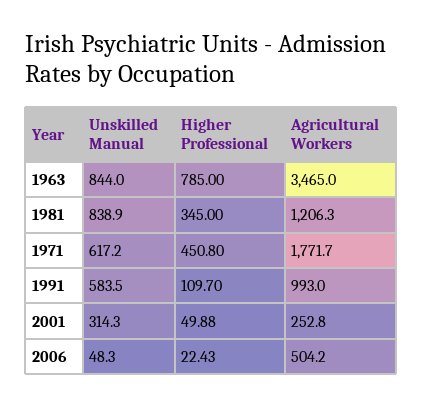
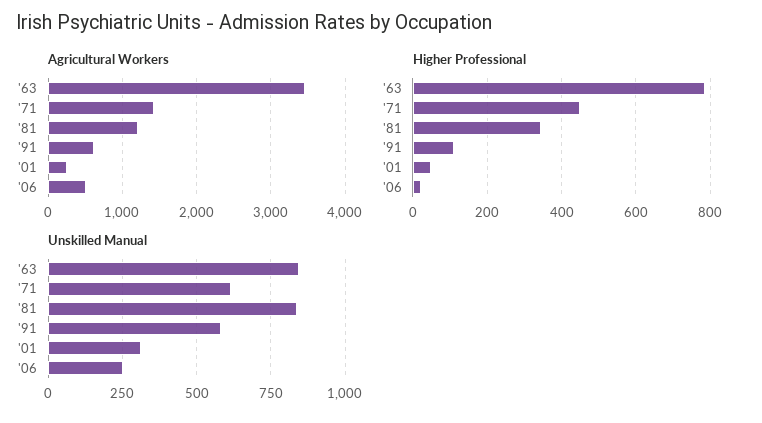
Agricultural Workers, 1971: 1771.7 -> 1400
Agricultural Workers, 1991: 993 -> 600
Unskilled Manual, 2006: 48.3 -> 250

